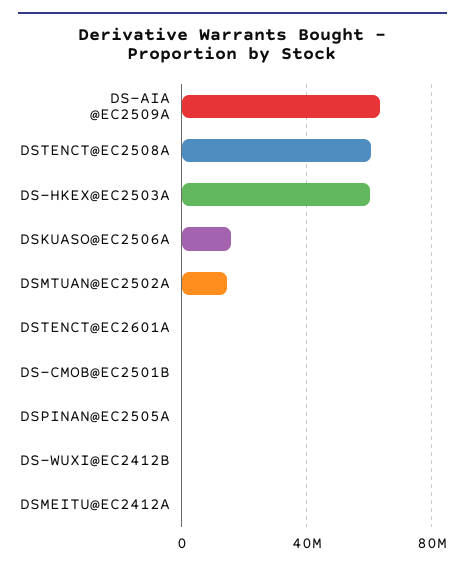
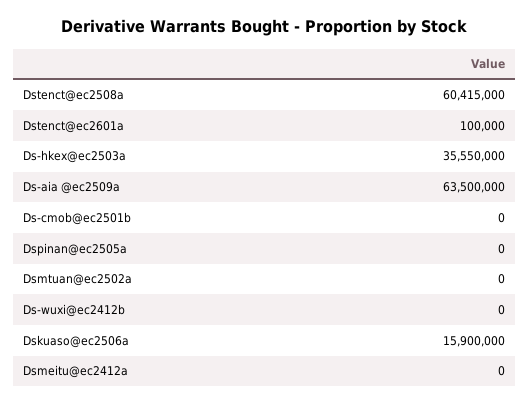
DS-HKEX@EC2503A: 60000000 -> 35550000
DSMTUAN@EC2502A: 15000000 -> 0

